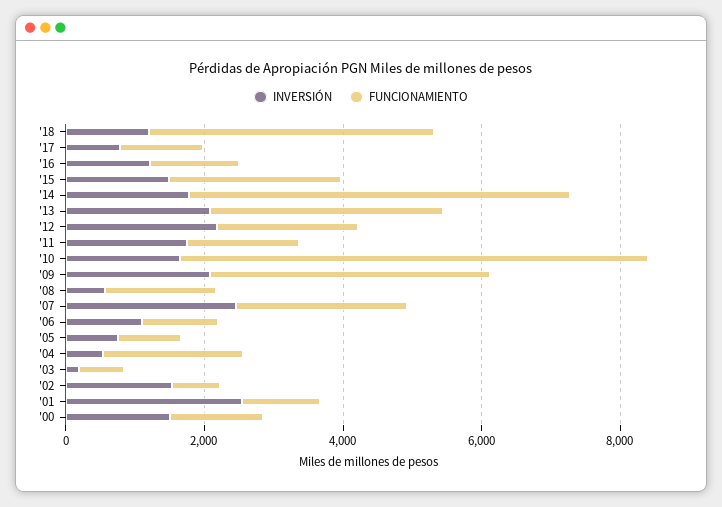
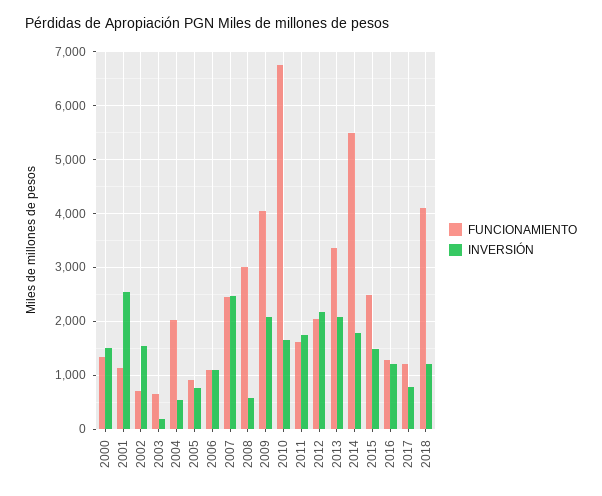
FUNCIONAMIENTO, '08: 1500 -> 3000

